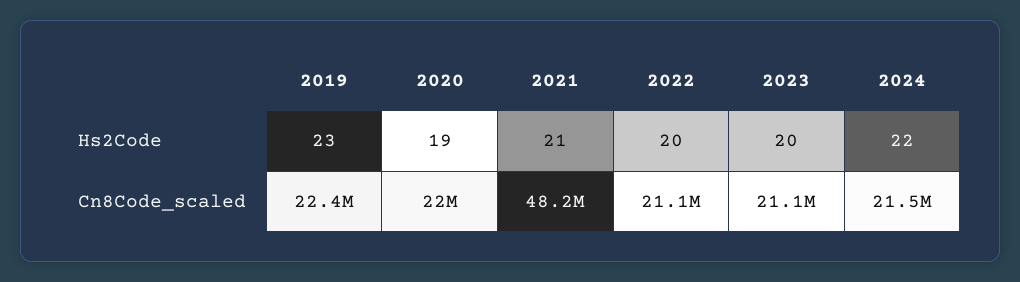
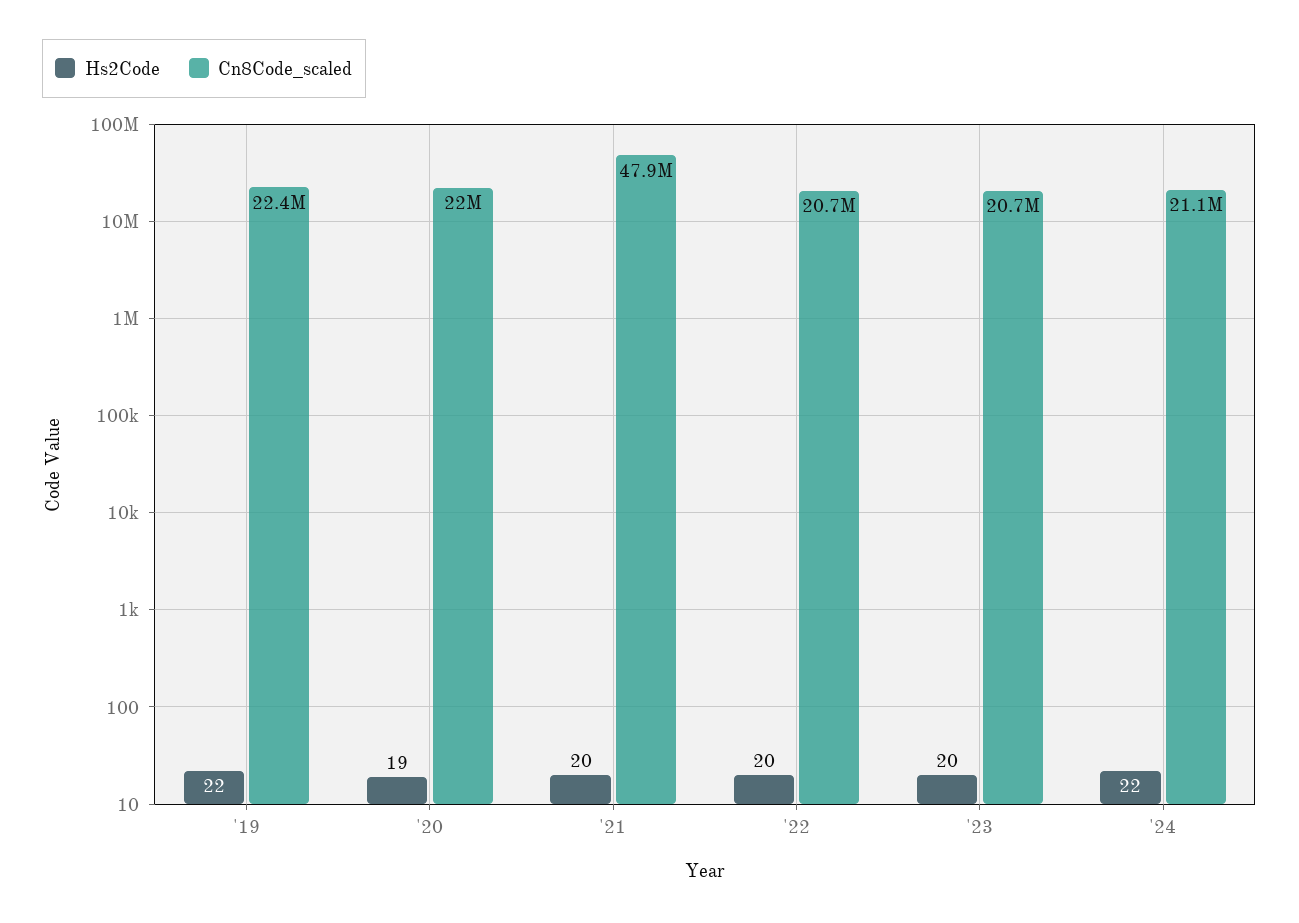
Hs2Code, 2019: 23 -> 22
Hs2Code, 2021: 21 -> 20
Cn8Code_scaled, 2021: 48200000 -> 47900000
Cn8Code_scaled, 2022: 21100000 -> 20700000
Cn8Code_scaled, 2023: 21100000 -> 20700000
Cn8Code_scaled, 2024: 21500000 -> 21100000

